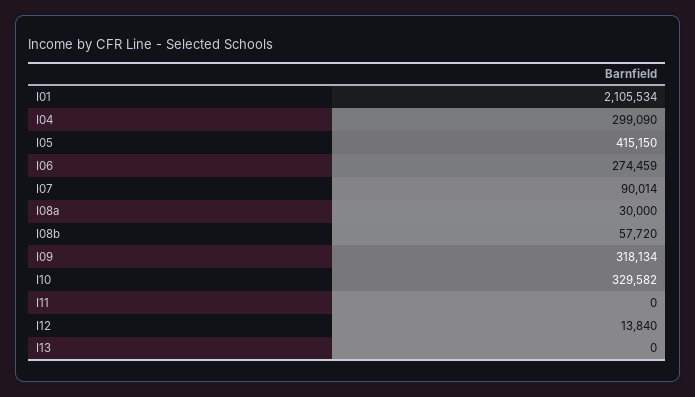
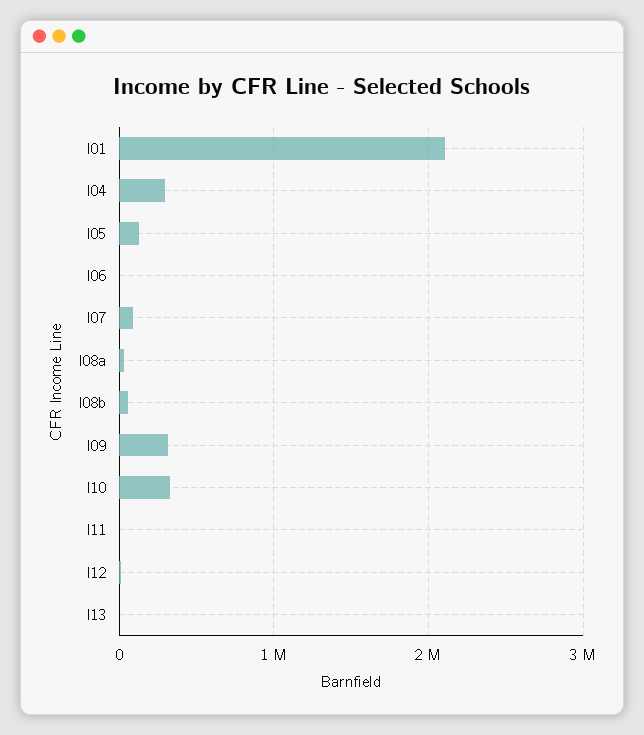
I05: 415150 -> 100000
I06: 274459 -> 0

